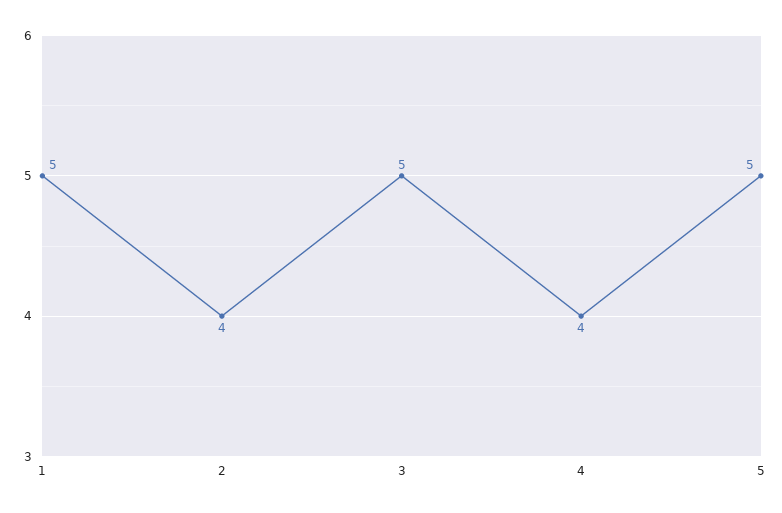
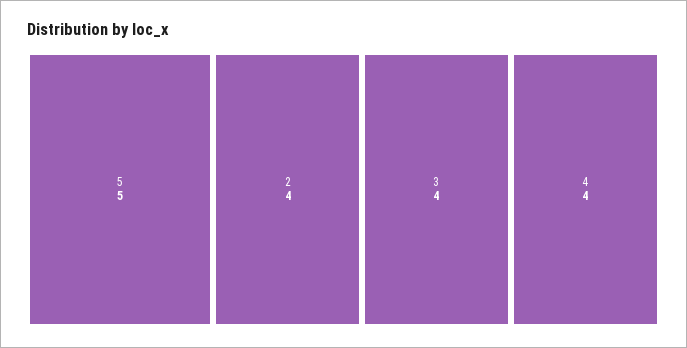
1: 5 -> none
3: 5 -> 4

